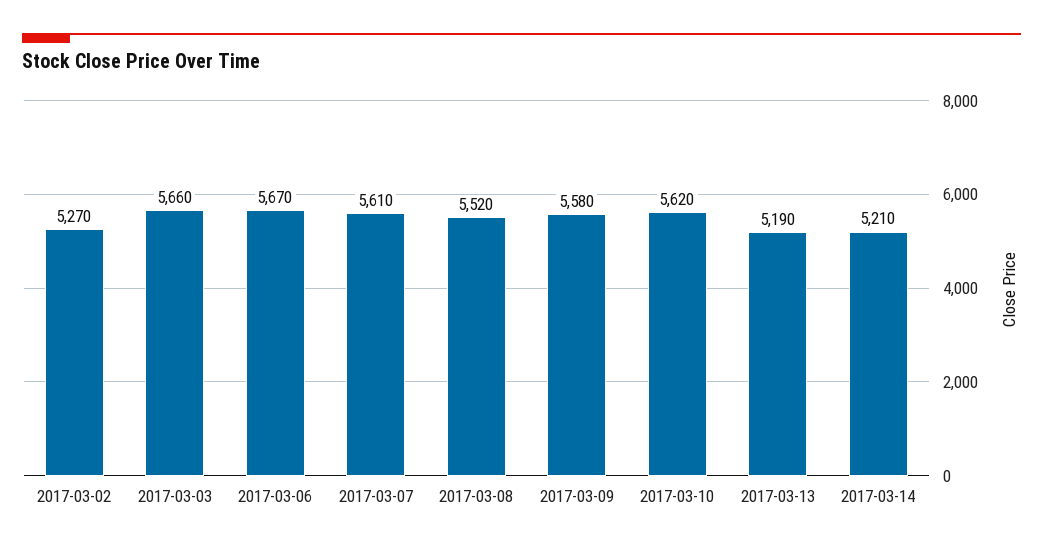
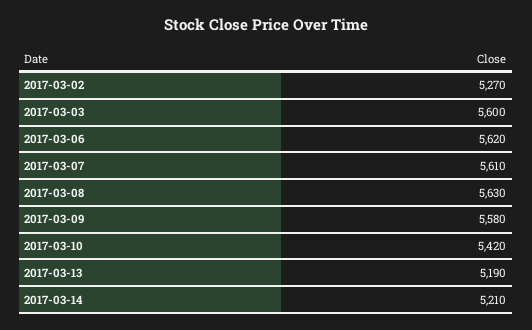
2017-03-03: 5660 -> 5600
2017-03-06: 5670 -> 5620
2017-03-08: 5520 -> 5630
2017-03-10: 5620 -> 5420

